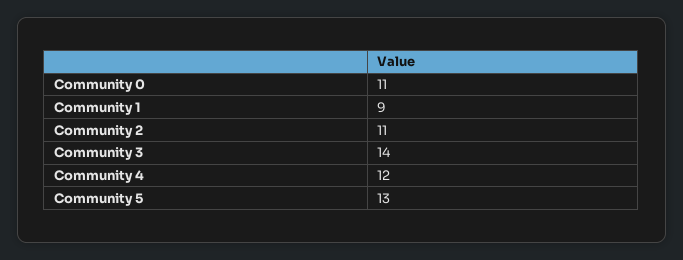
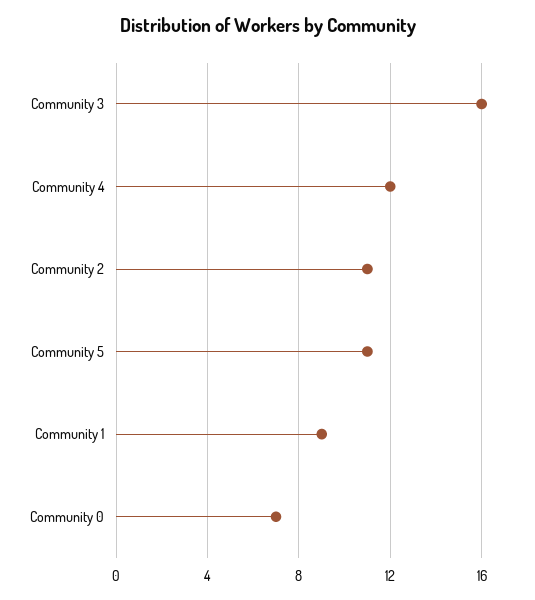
Community 0: 11 -> 7
Community 3: 14 -> 16
Community 5: 13 -> 11

